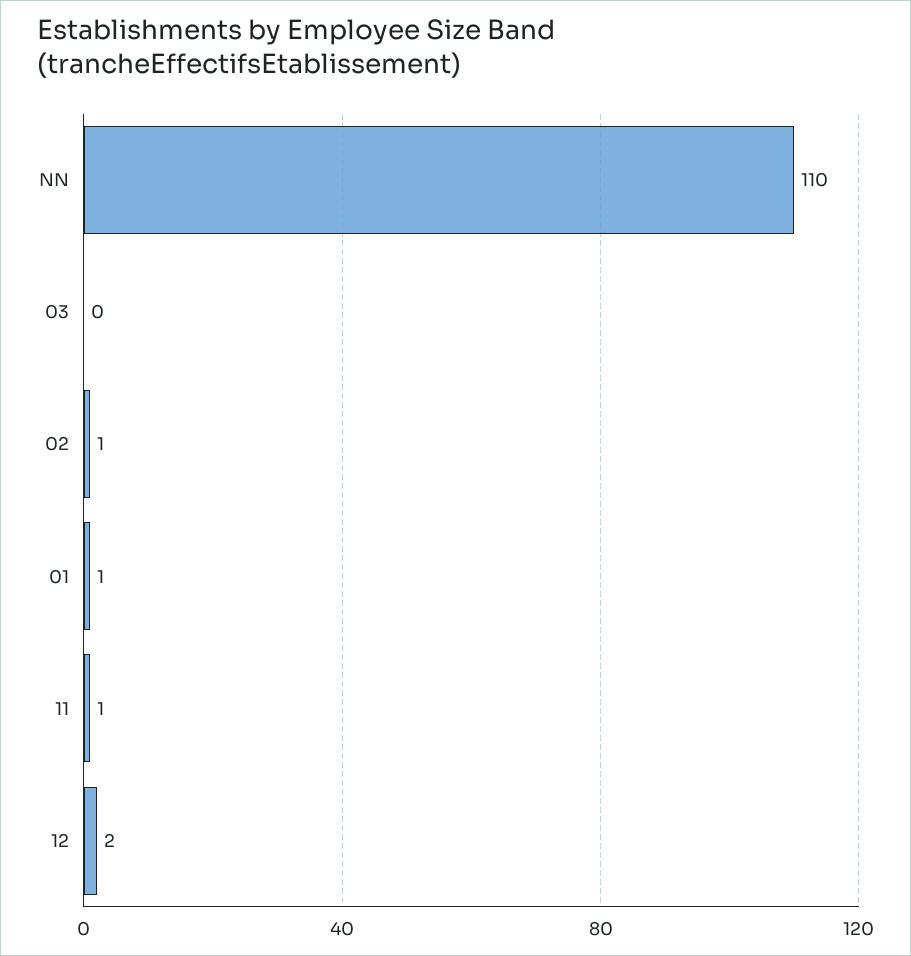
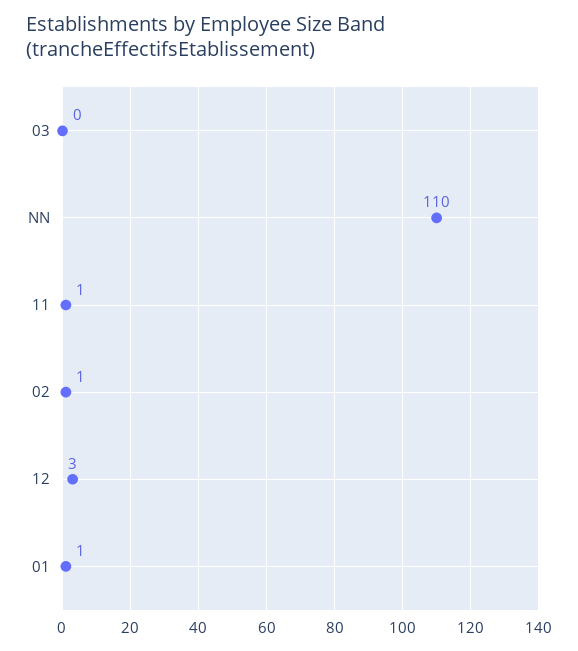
12: 2 -> 3

